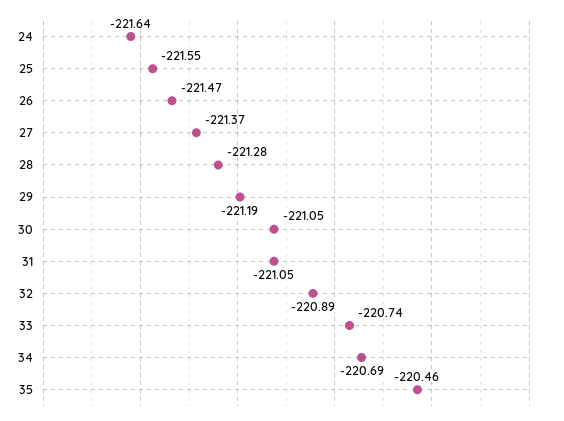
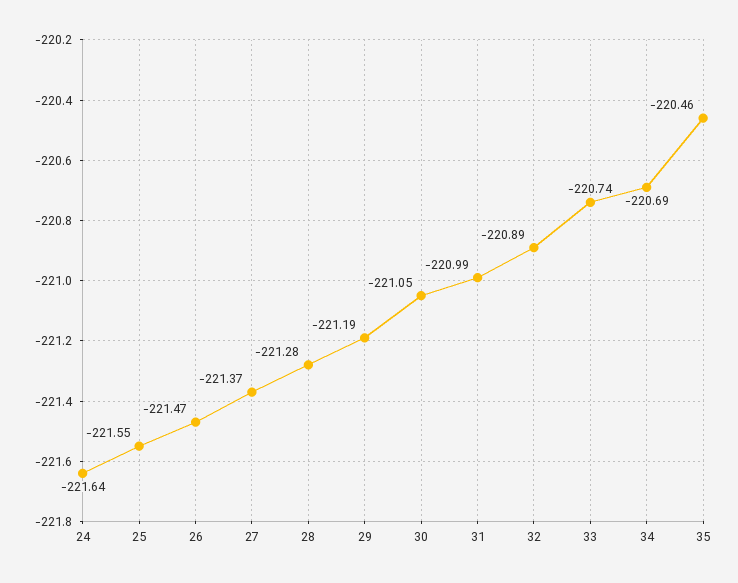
31: -221.05 -> -220.99

